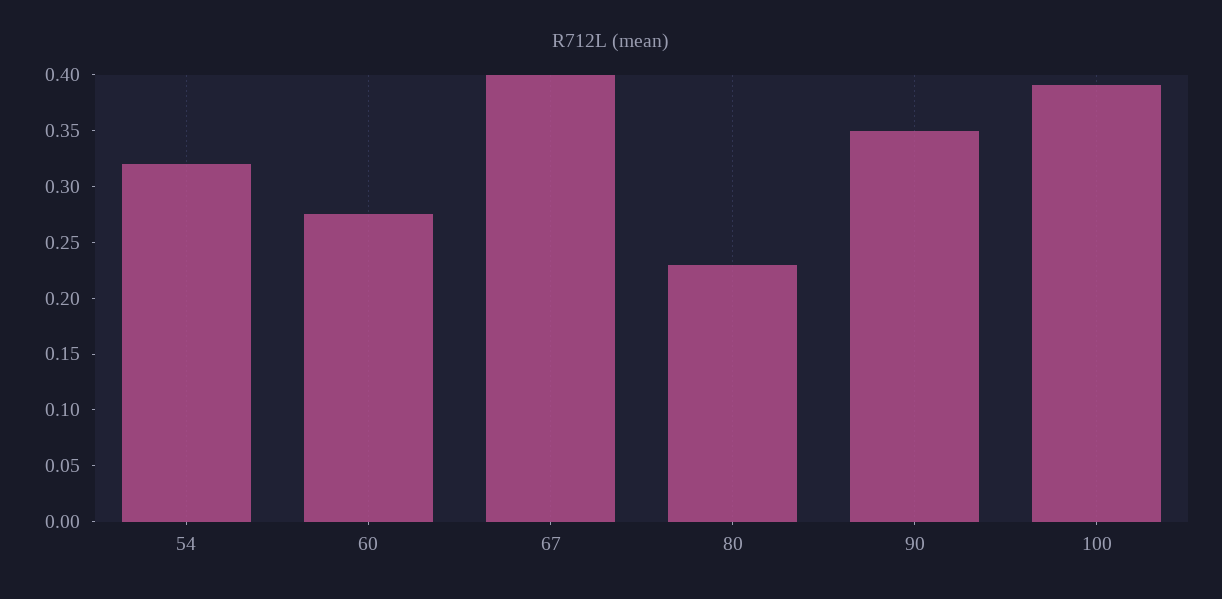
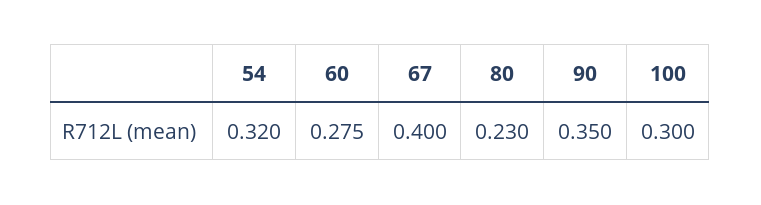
100: 0.39 -> 0.3

